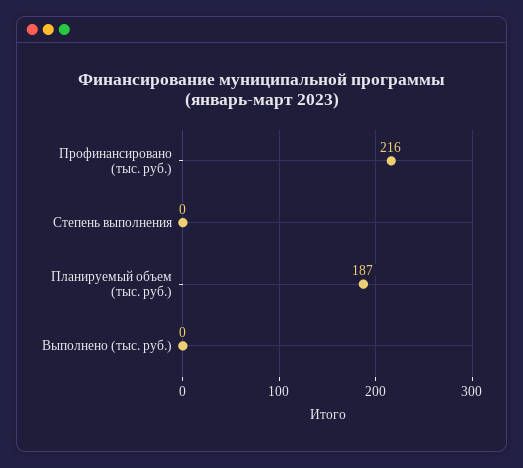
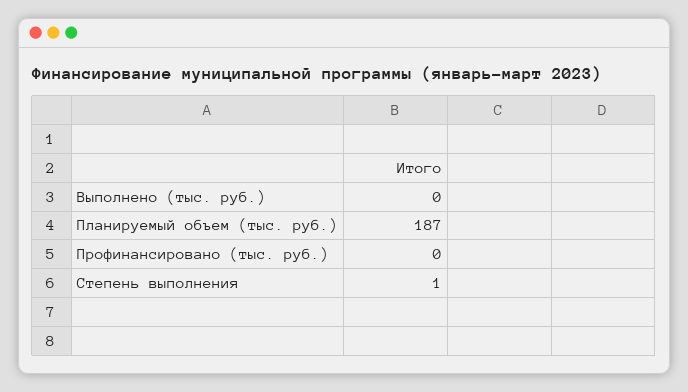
Профинансировано (тыс. руб.): 216 -> 0
Степень выполнения: 0 -> 1

